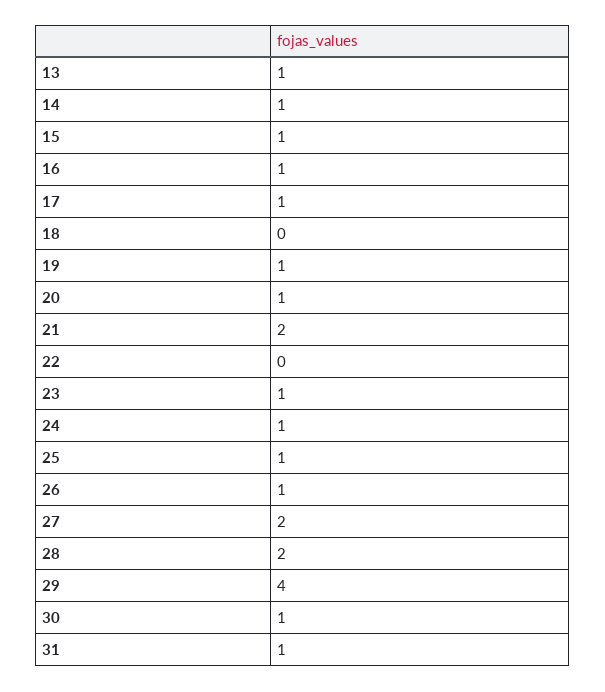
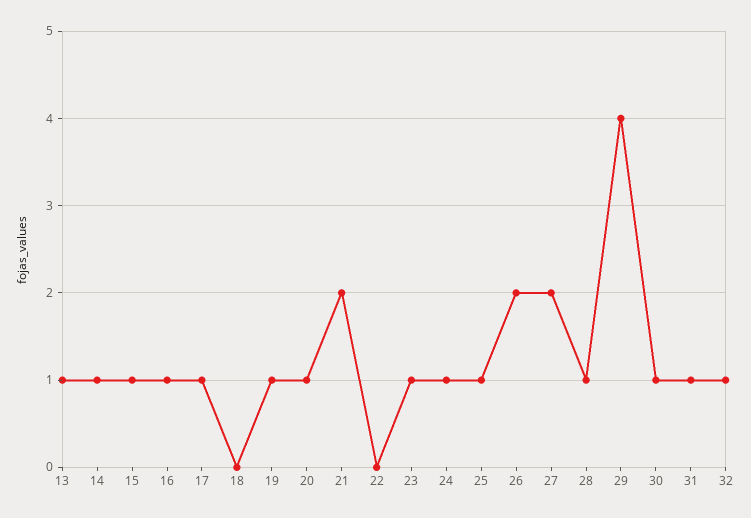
26: 1 -> 2
28: 2 -> 1
32: none -> 1

